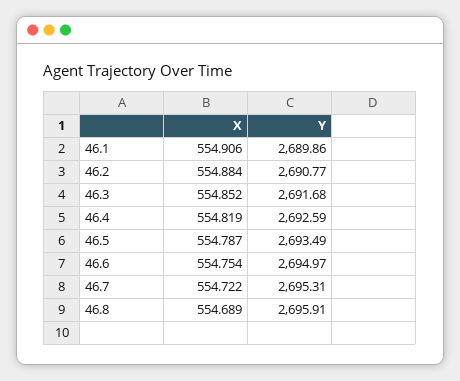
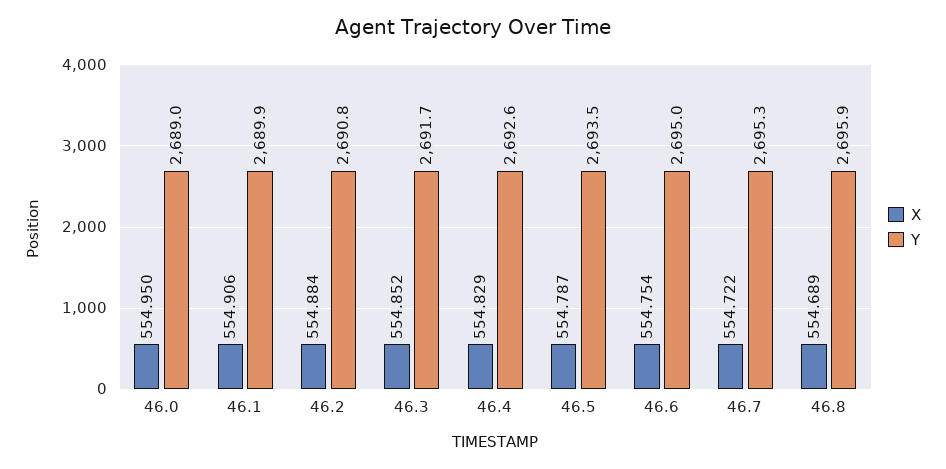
X, 46.4: 554.819 -> 554.829
X, 46.0: none -> 554.95
Y, 46.0: none -> 2689

